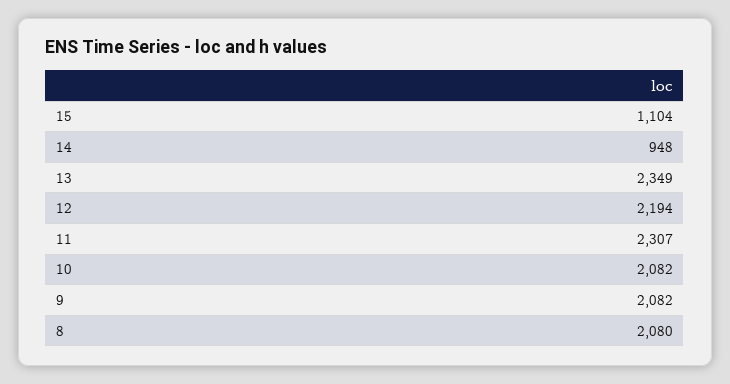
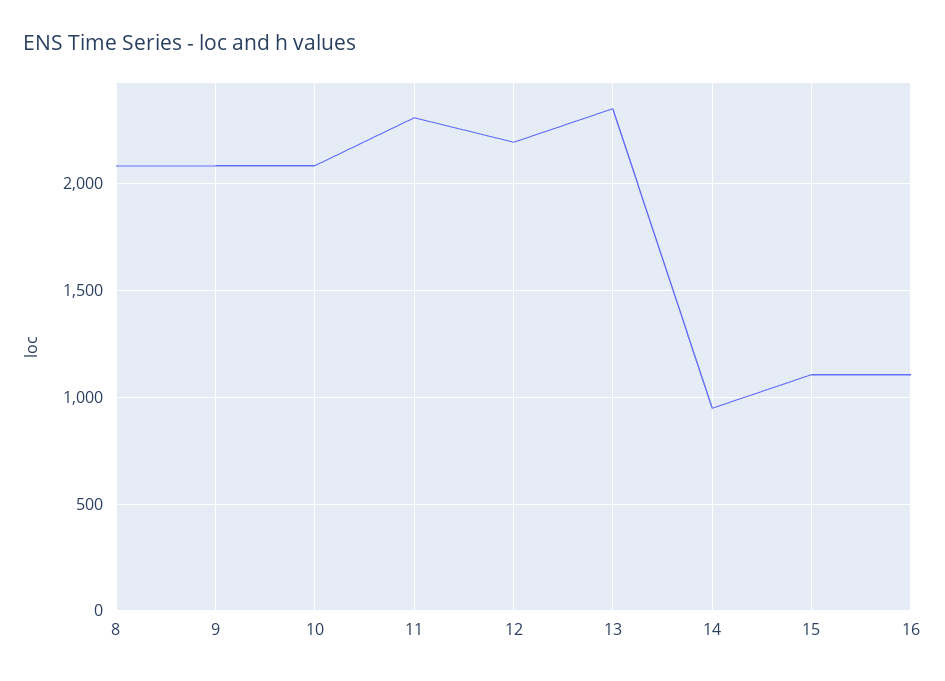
16: none -> 1100

